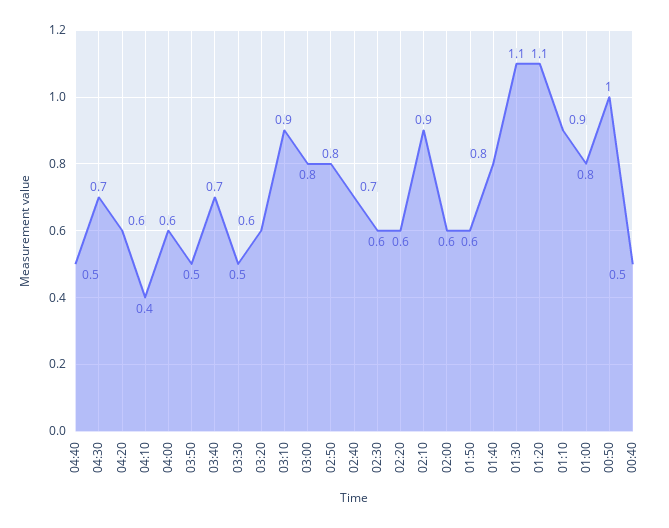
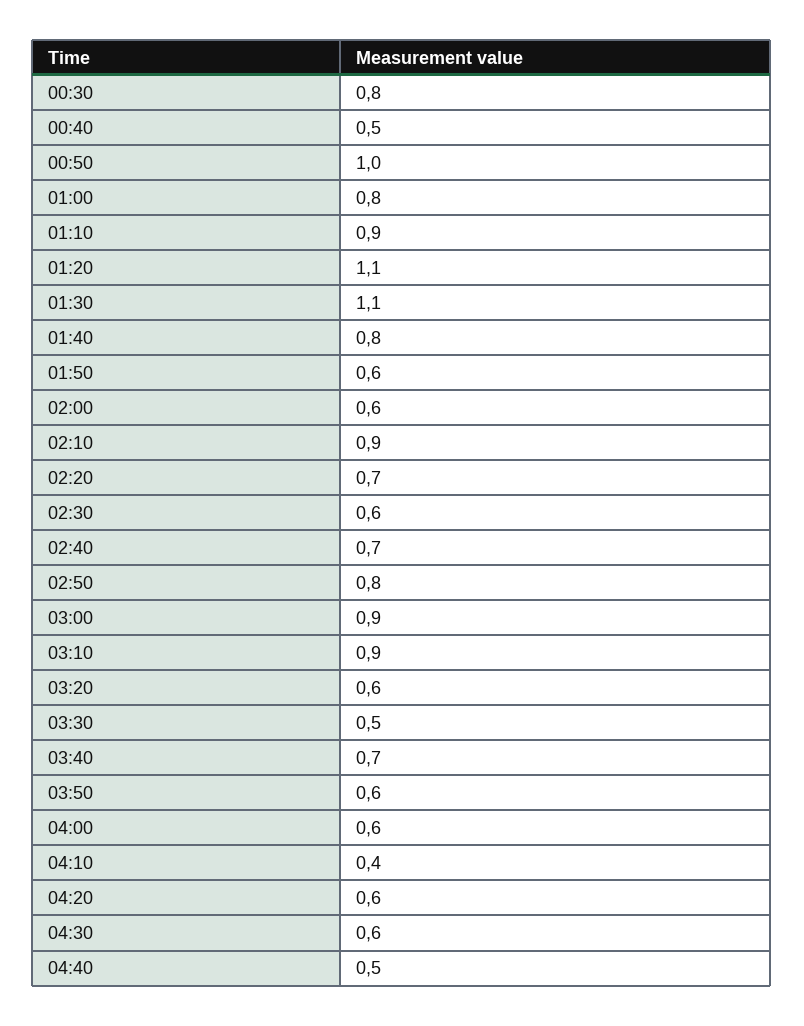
04:30: 0.7 -> 0.6
03:50: 0.5 -> 0.6
03:00: 0.8 -> 0.9
02:20: 0.6 -> 0.7
00:30: none -> 0.8

